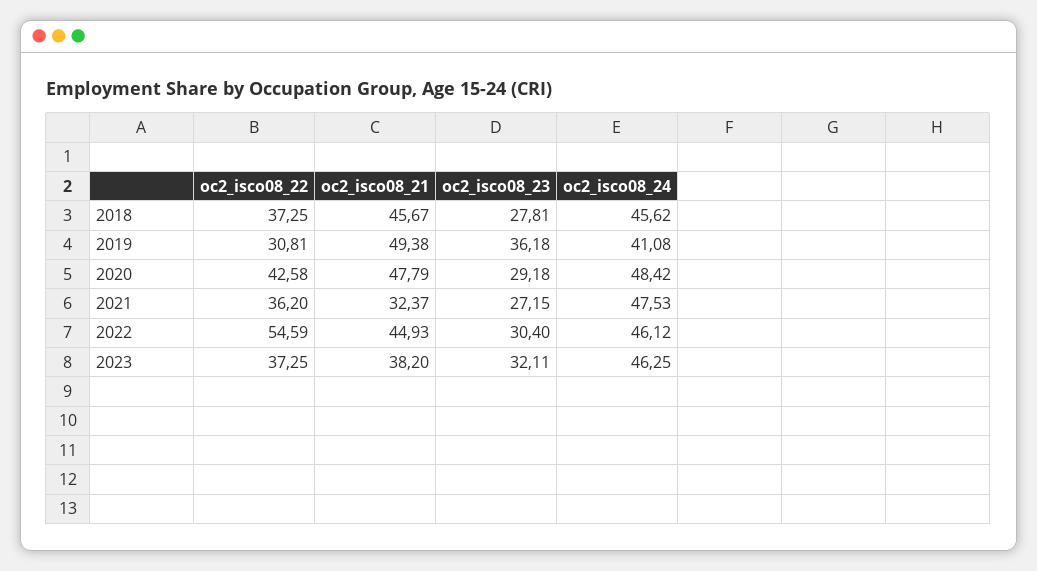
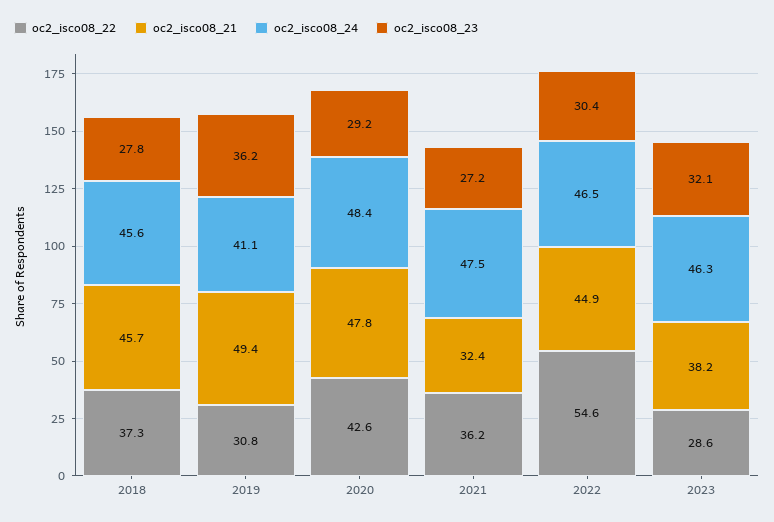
oc2_isco08_24, 2022: 46.12 -> 46.5
oc2_isco08_22, 2023: 37.25 -> 28.6

